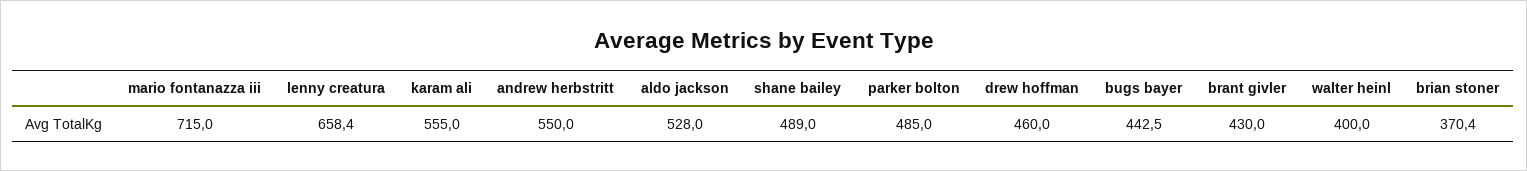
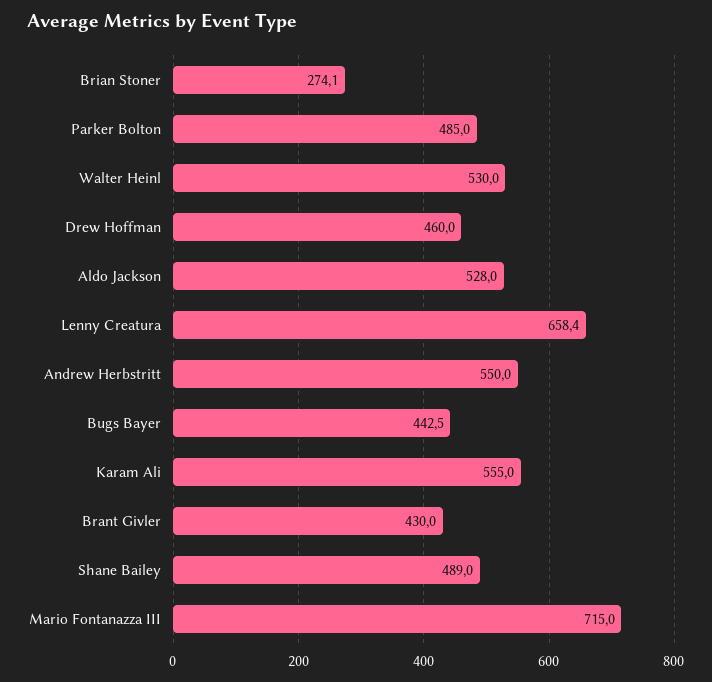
walter heinl: 400 -> 530
brian stoner: 370.4 -> 274.1

